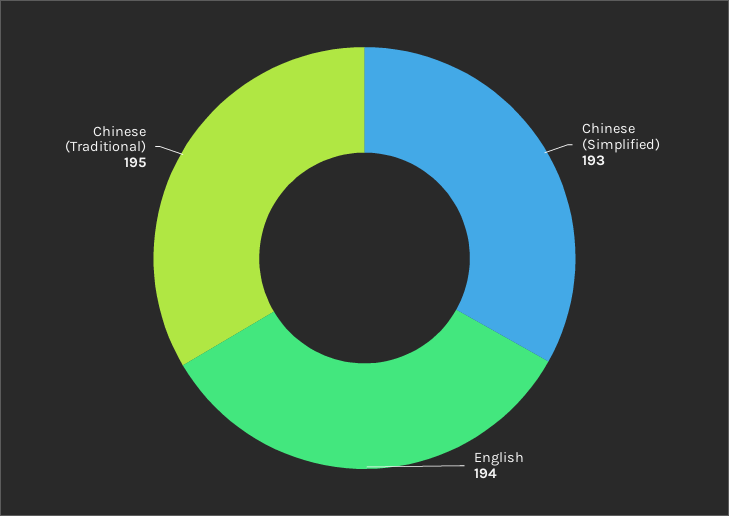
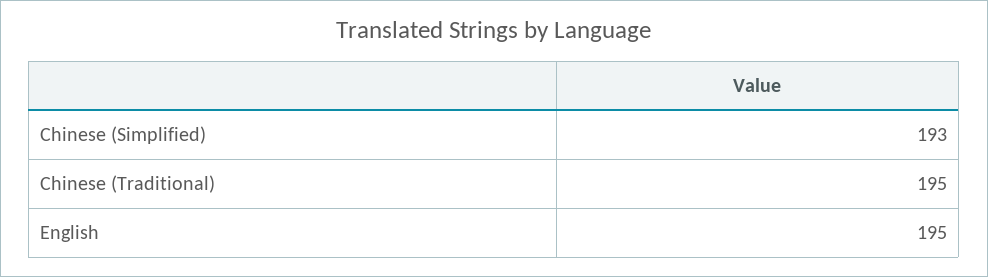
English: 194 -> 195

